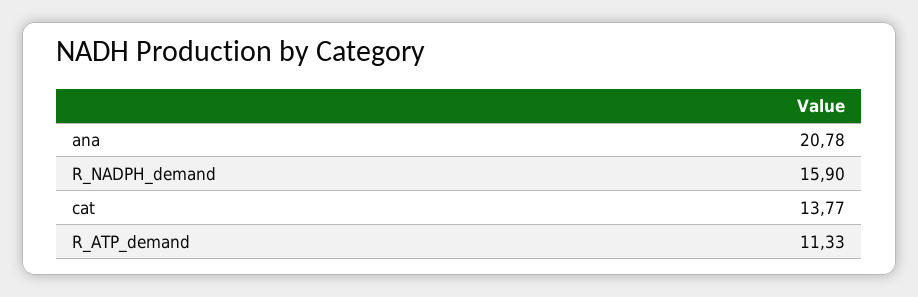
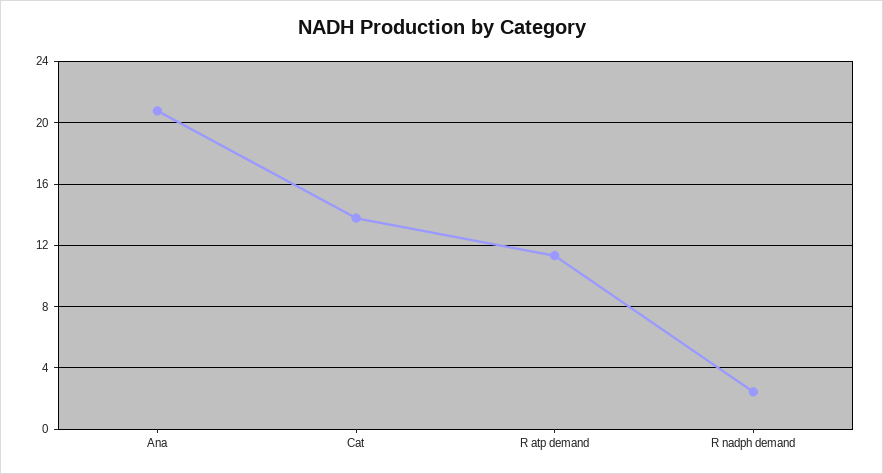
R_NADPH_demand: 15.9 -> 2.5

